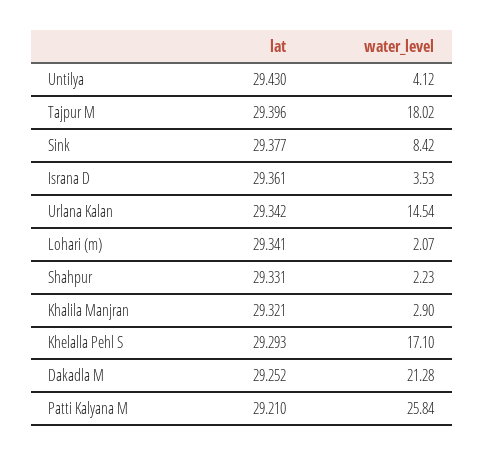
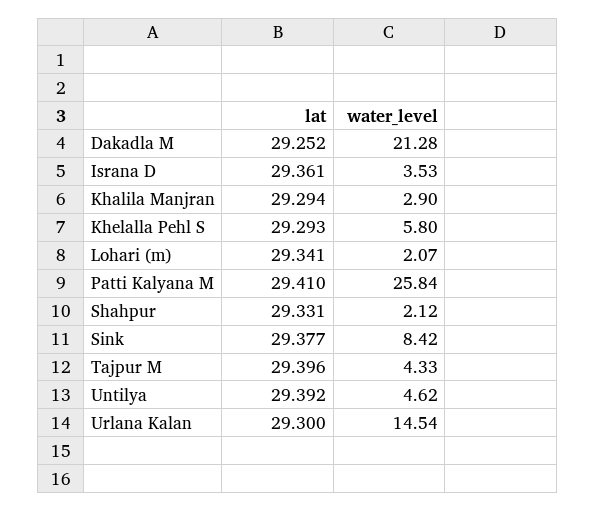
lat, Untilya: 29.43 -> 29.392
water_level, Untilya: 4.12 -> 4.62
water_level, Tajpur M: 18.02 -> 4.33
lat, Urlana Kalan: 29.342 -> 29.3
water_level, Shahpur: 2.23 -> 2.12
lat, Khalila Manjran: 29.321 -> 29.294
water_level, Khelalla Pehl S: 17.1 -> 5.8
lat, Patti Kalyana M: 29.21 -> 29.41

